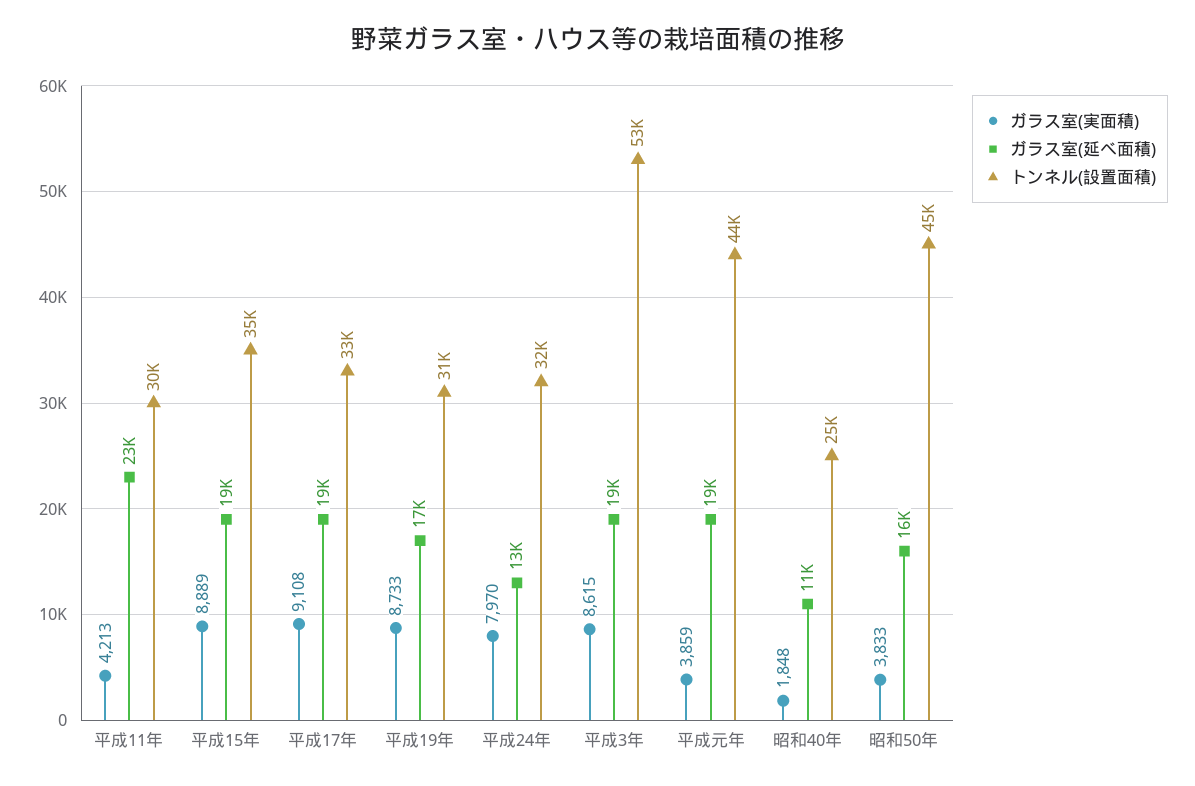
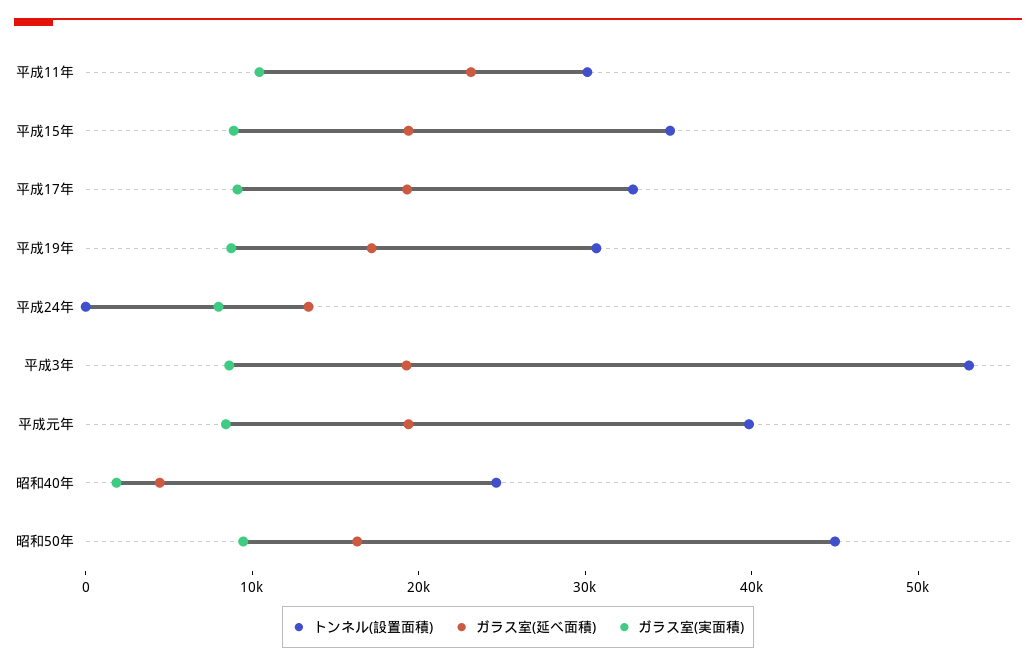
ガラス室(実面積), 平成11年: 4213 -> 10000
トンネル(設置面積), 平成24年: 32000 -> 0
ガラス室(実面積), 平成元年: 3859 -> 8000
トンネル(設置面積), 平成元年: 44000 -> 40000
ガラス室(延べ面積), 昭和40年: 11000 -> 4000
ガラス室(実面積), 昭和50年: 3833 -> 10000

